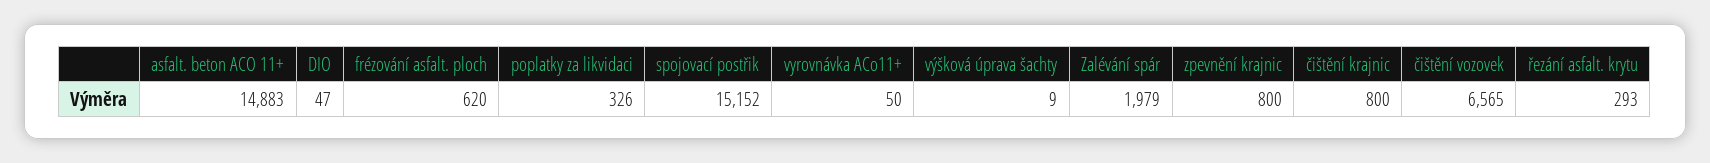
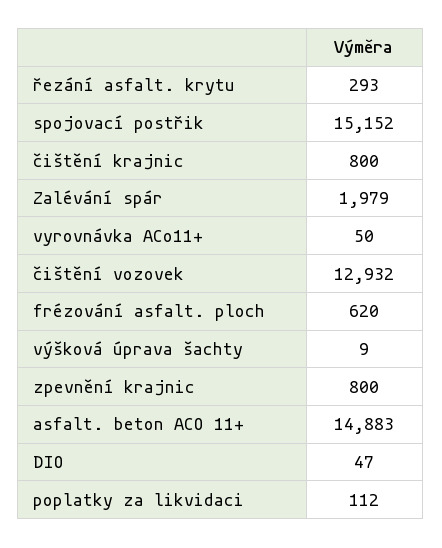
poplatky za likvidaci: 326 -> 112
čištění vozovek: 6565 -> 12932

